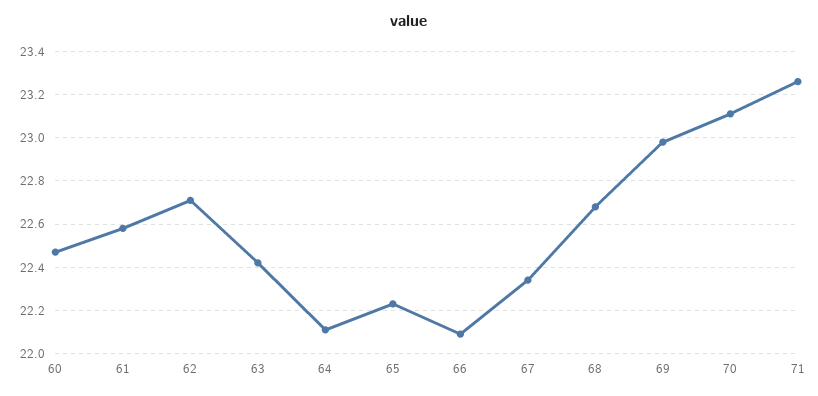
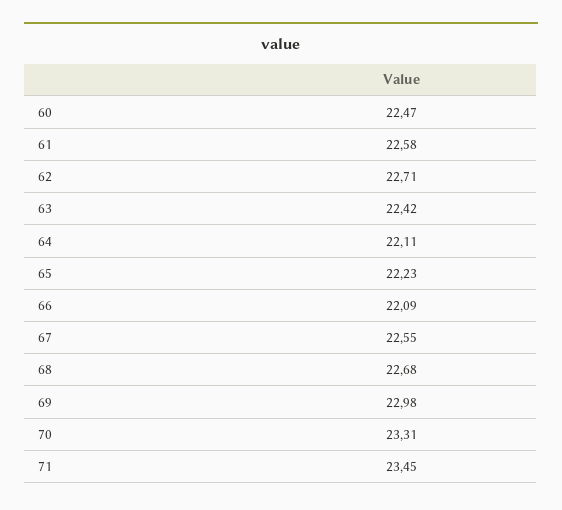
67: 22.35 -> 22.55
70: 23.1 -> 23.31
71: 23.25 -> 23.45

